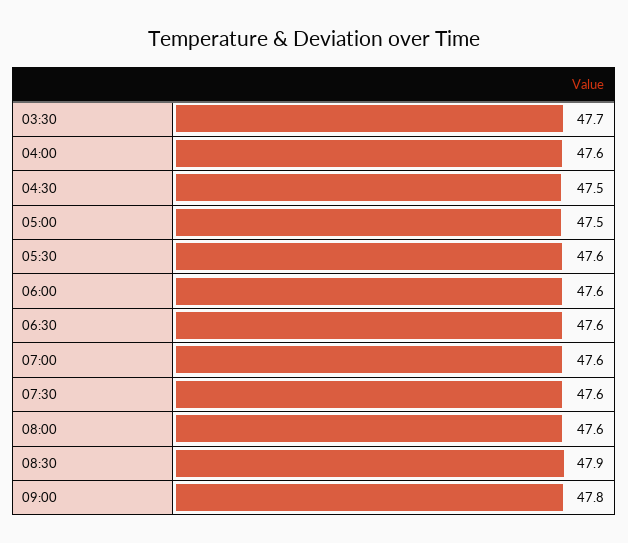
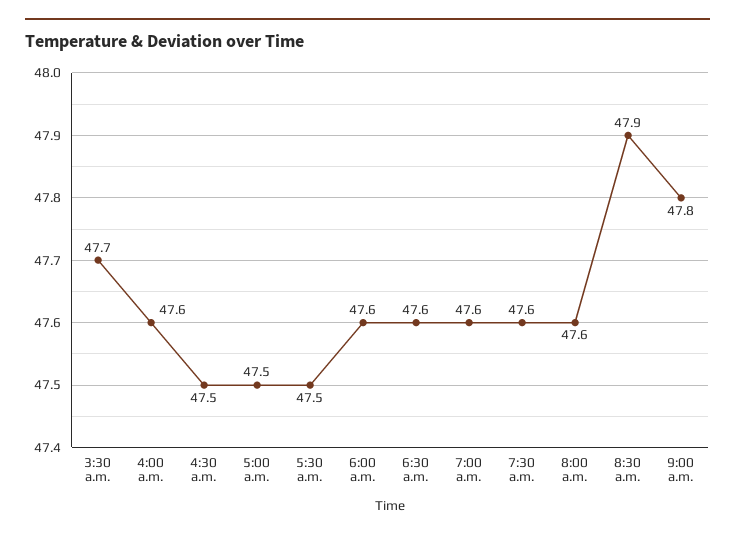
05:30: 47.6 -> 47.5

